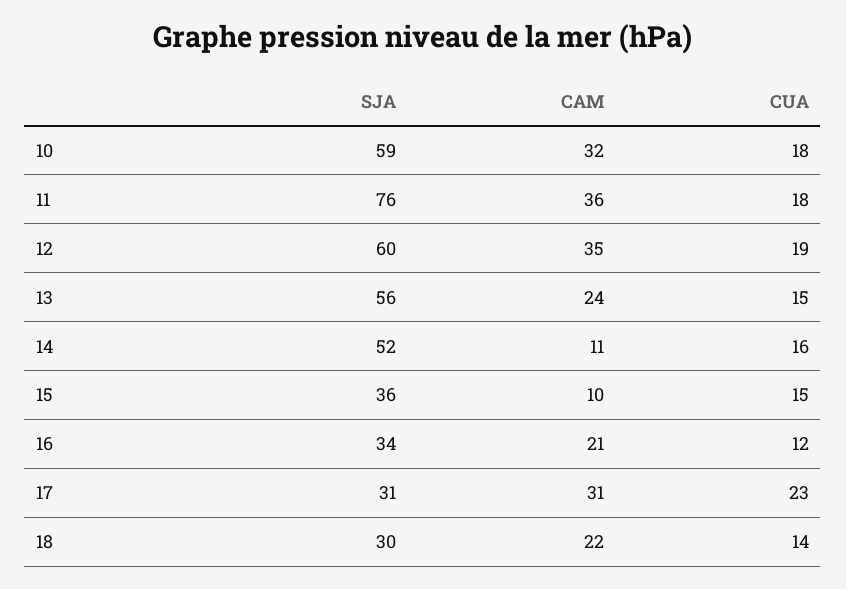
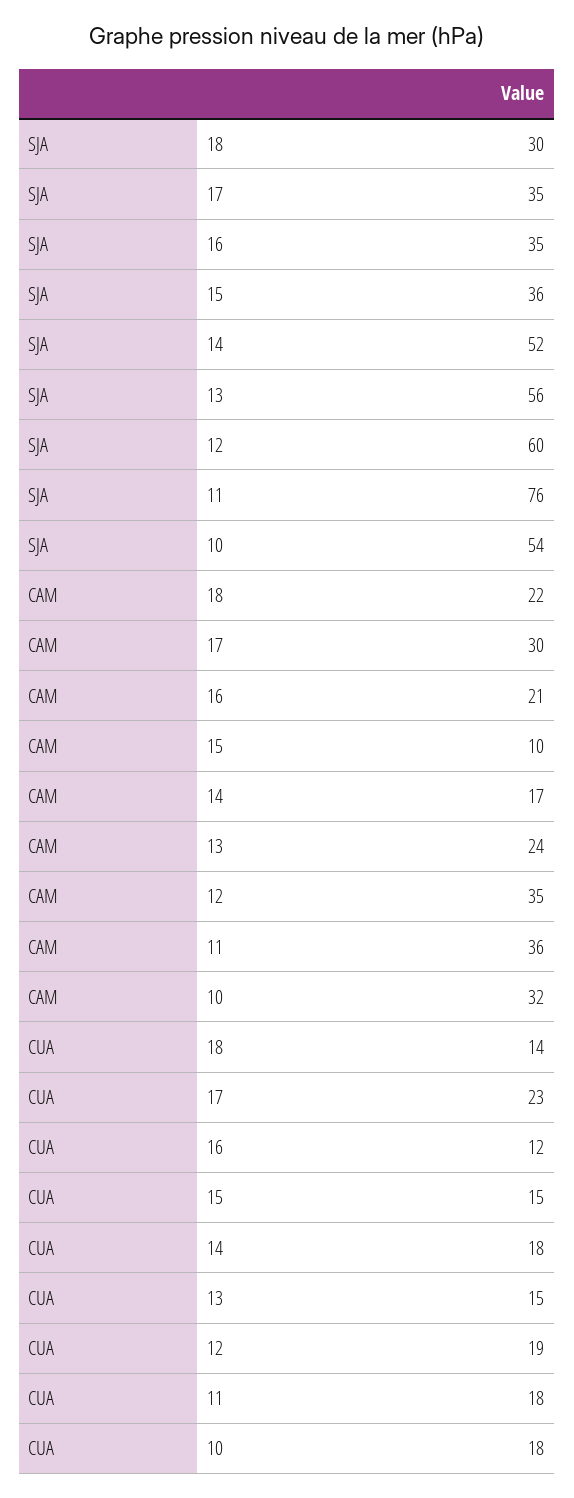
SJA, 10: 59 -> 54
CAM, 14: 11 -> 17
CUA, 14: 16 -> 18
SJA, 16: 34 -> 35
SJA, 17: 31 -> 35
CAM, 17: 31 -> 30

